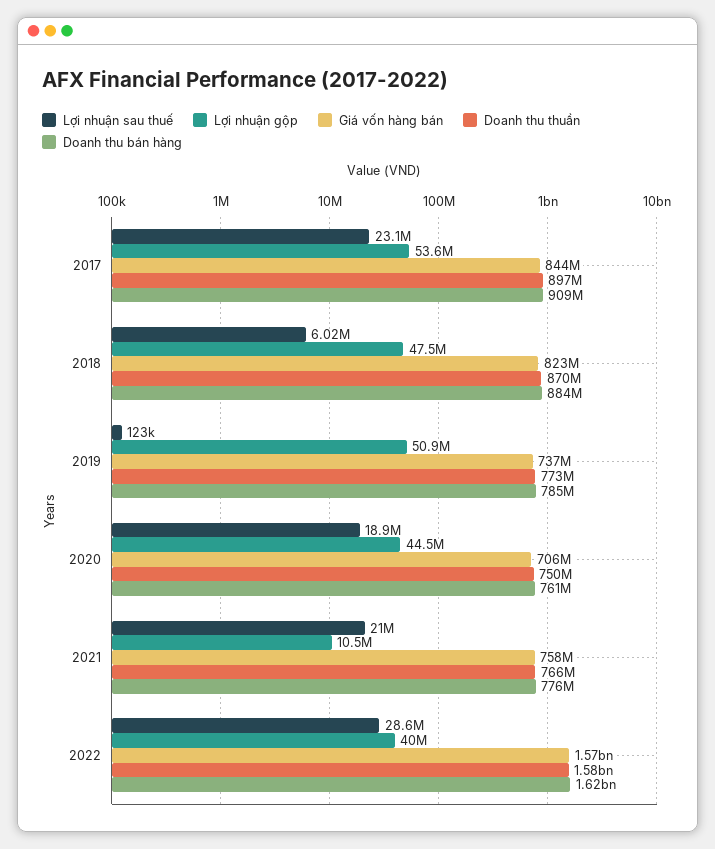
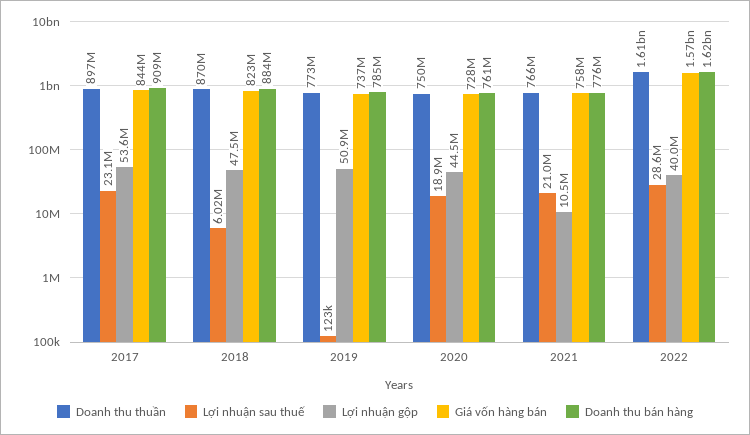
Giá vốn hàng bán, 2020: 706000000 -> 728000000
Doanh thu thuần, 2022: 1580000000 -> 1610000000

